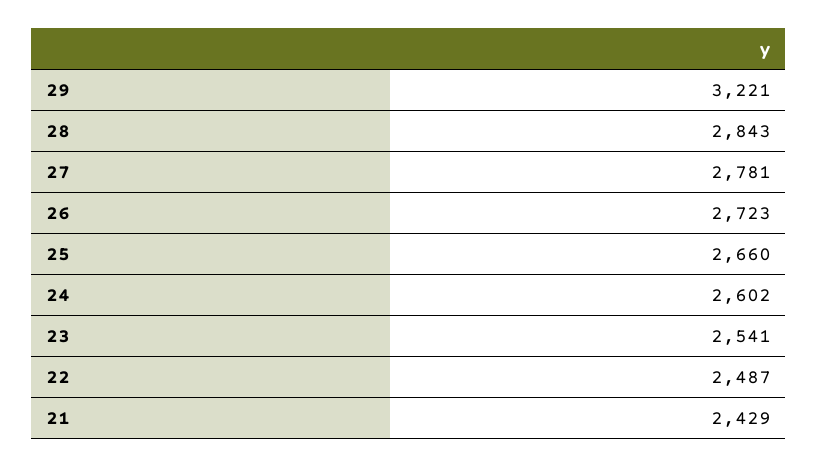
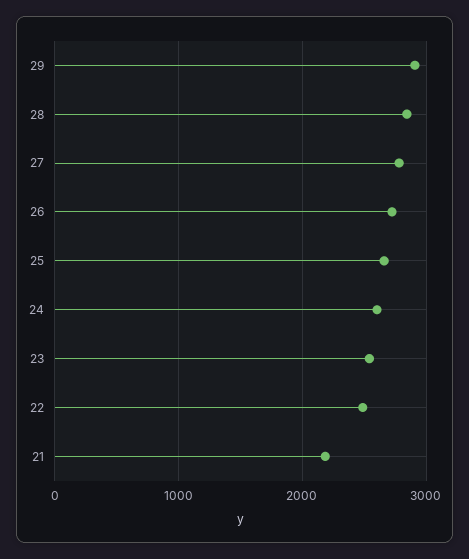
29: 3221 -> 2900
21: 2429 -> 2200

